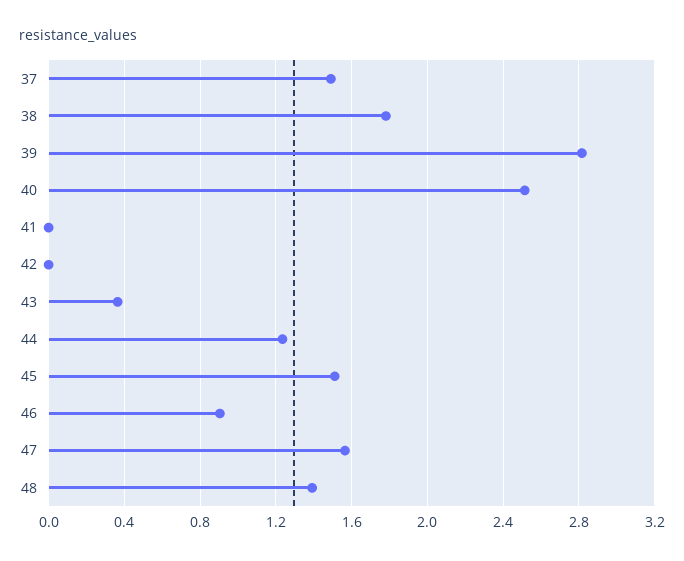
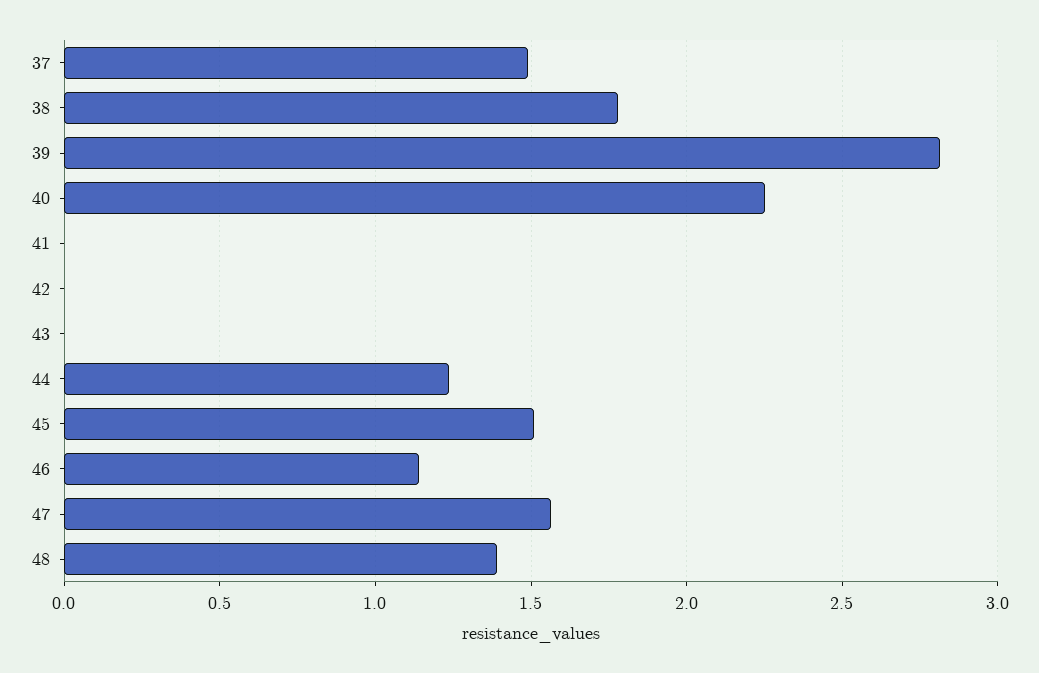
40: 2.5 -> 2.25
43: 0.35 -> 0
46: 0.9 -> 1.15

